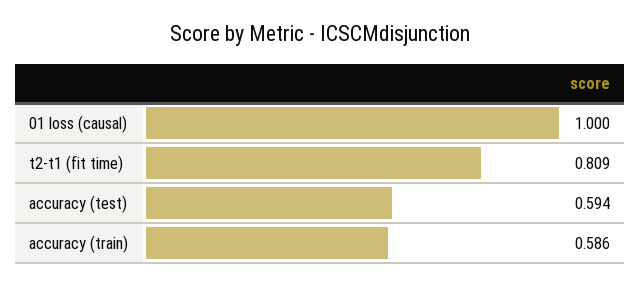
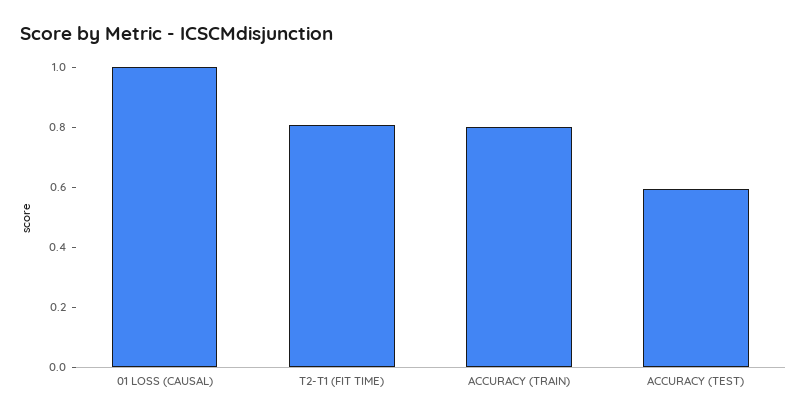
accuracy (train): 0.586 -> 0.8

